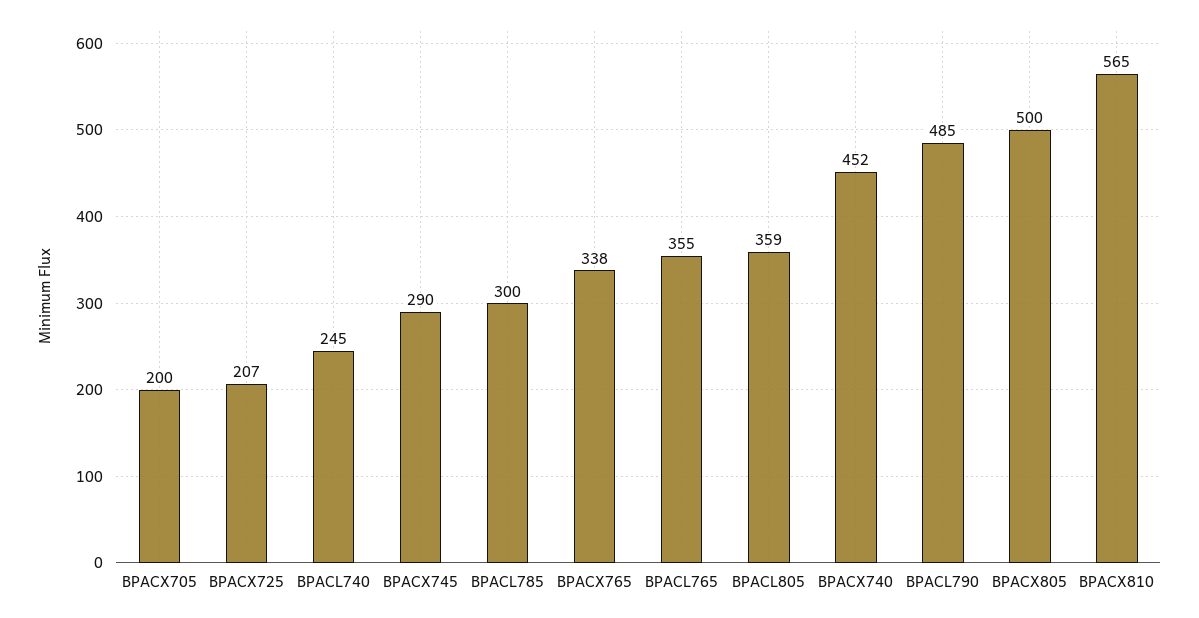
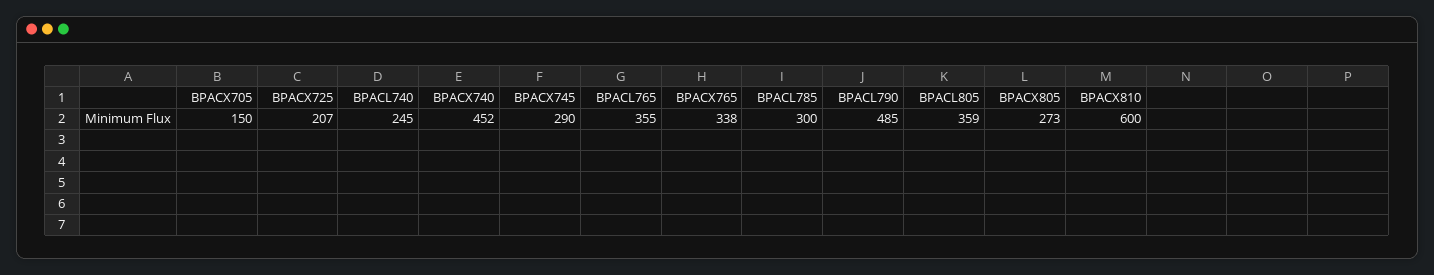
BPACX705: 200 -> 150
BPACX805: 500 -> 273
BPACX810: 565 -> 600

